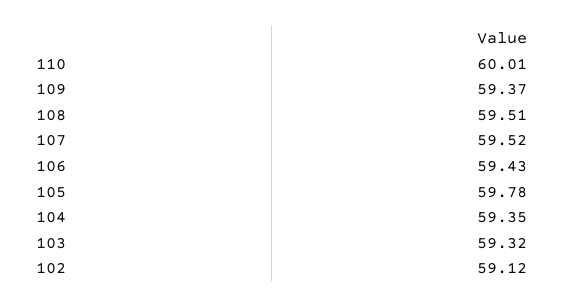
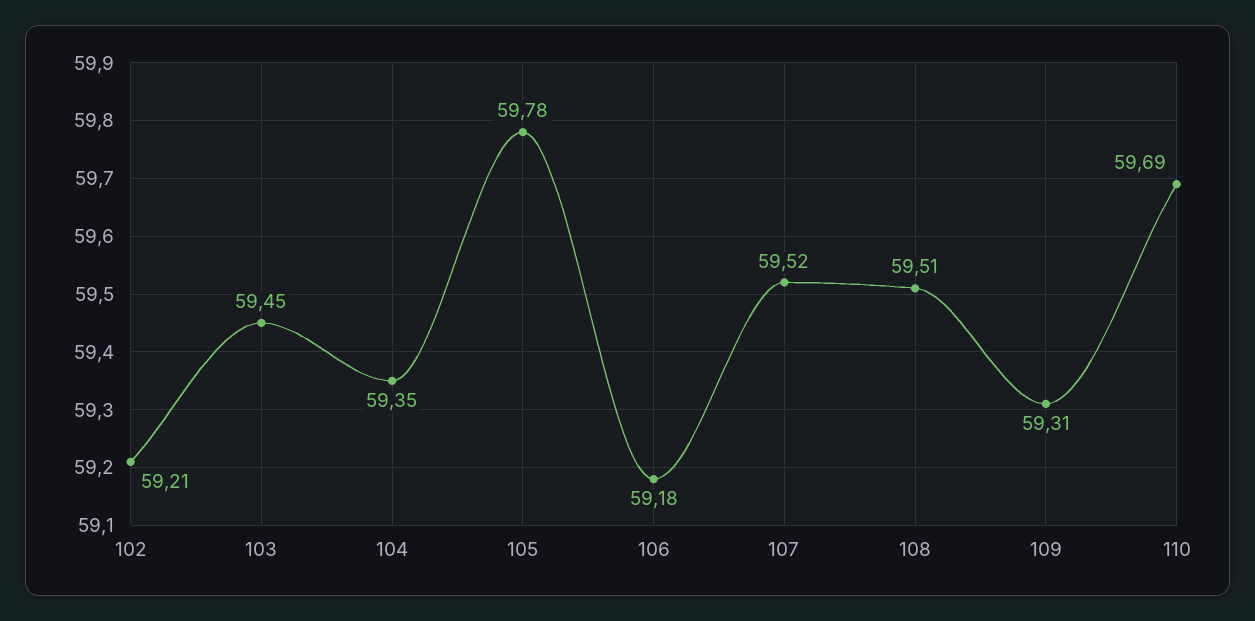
110: 60.01 -> 59.69
109: 59.37 -> 59.31
106: 59.43 -> 59.18
103: 59.32 -> 59.45
102: 59.12 -> 59.21

